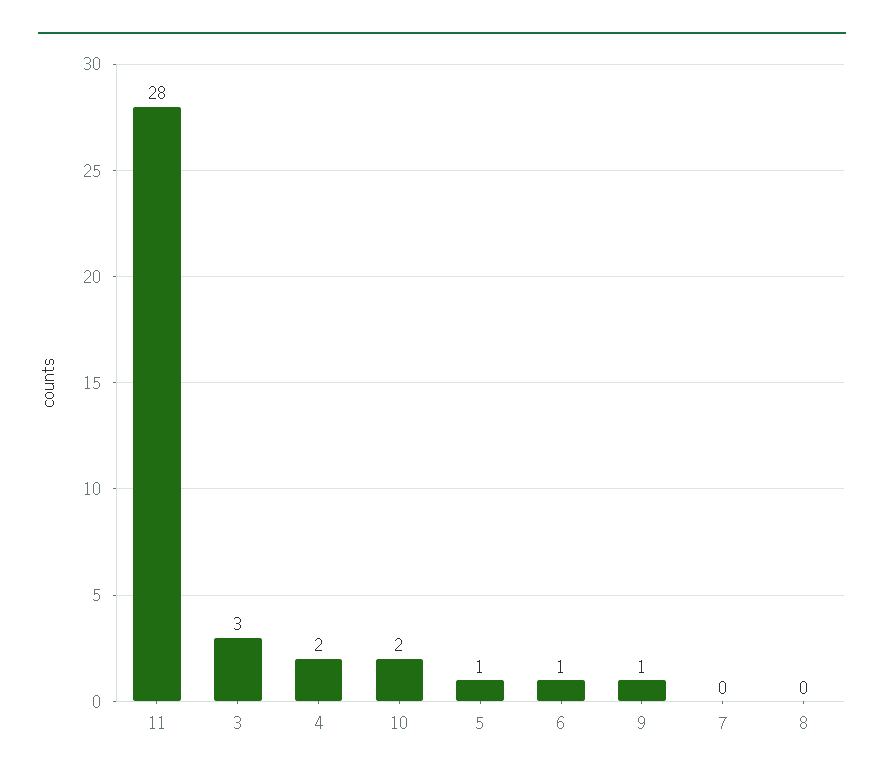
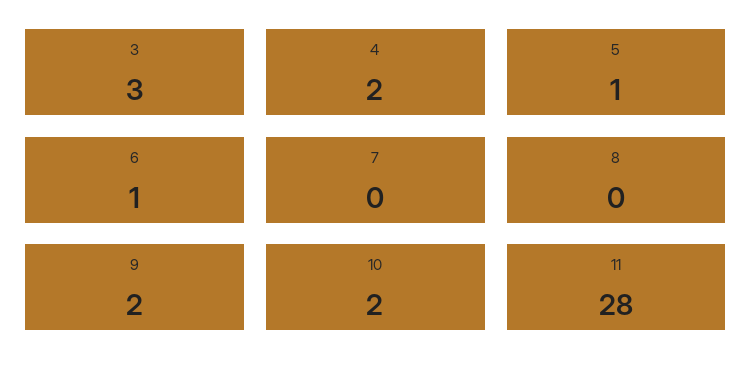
9: 1 -> 2

